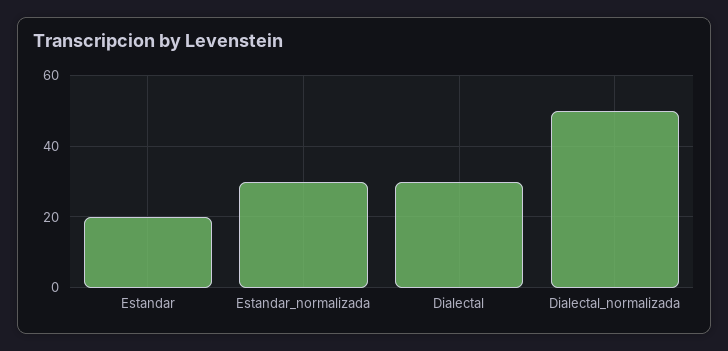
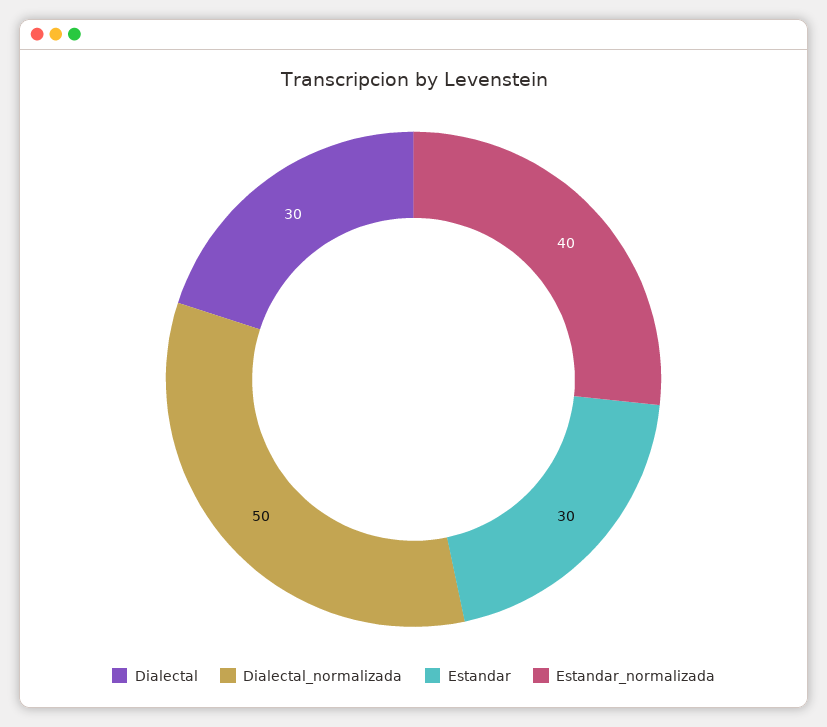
Estandar: 20 -> 30
Estandar_normalizada: 30 -> 40

